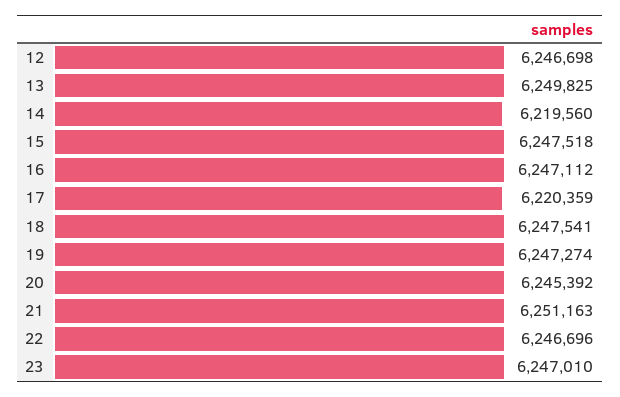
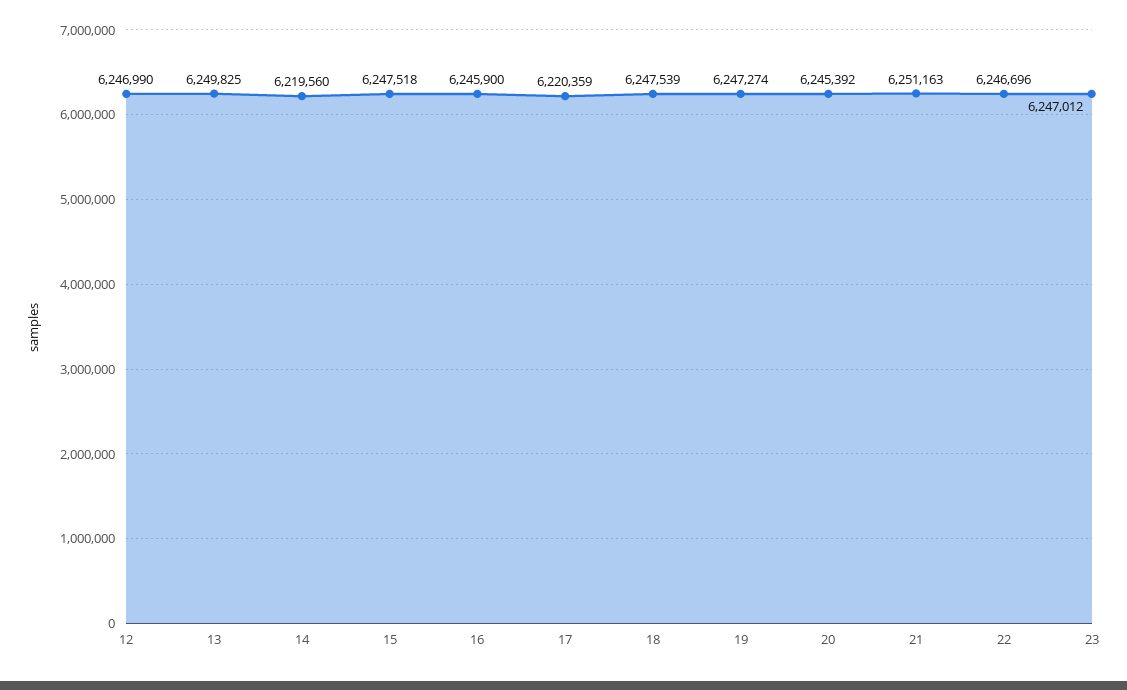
12: 6246698 -> 6246990
16: 6247112 -> 6245900
18: 6247541 -> 6247539
23: 6247010 -> 6247012

